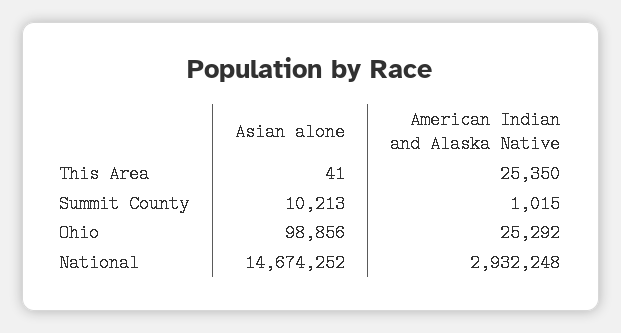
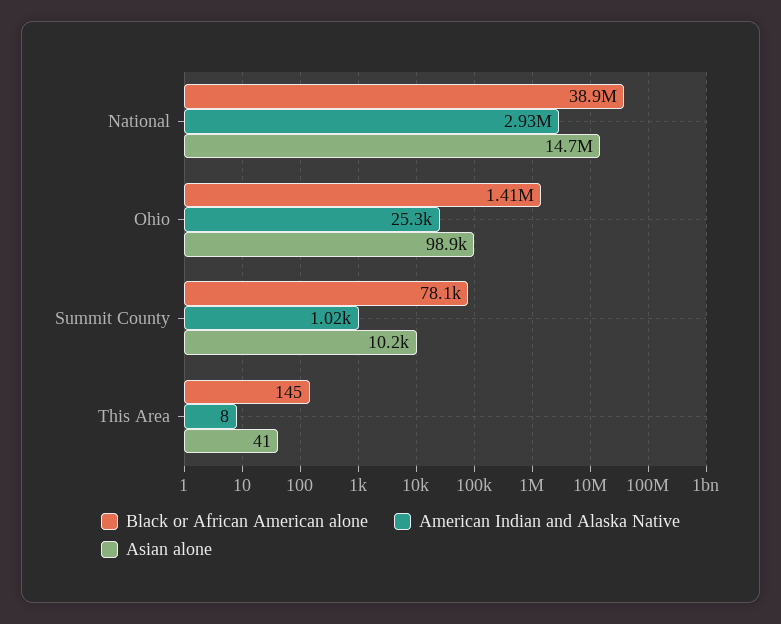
American Indian and Alaska Native, This Area: 25350 -> 8
Black or African American alone, National: none -> 38900000
Black or African American alone, Ohio: none -> 1410000
Black or African American alone, Summit County: none -> 78100
Black or African American alone, This Area: none -> 145

